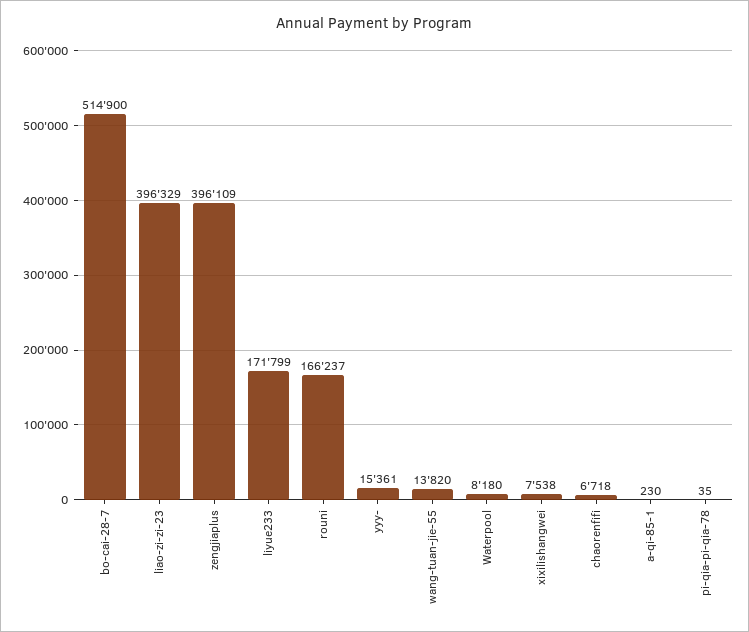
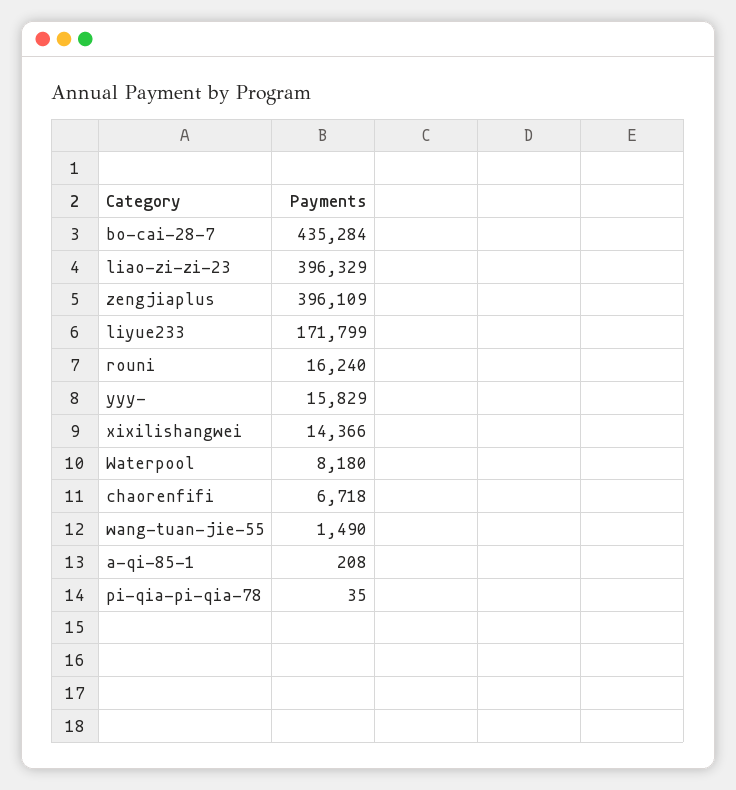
bo-cai-28-7: 514900 -> 435284
rouni: 166237 -> 16240
yyy-: 15361 -> 15829
wang-tuan-jie-55: 13820 -> 1490
xixilishangwei: 7538 -> 14366
a-qi-85-1: 230 -> 208

